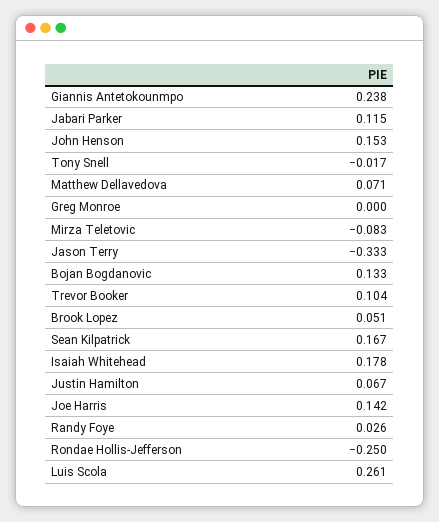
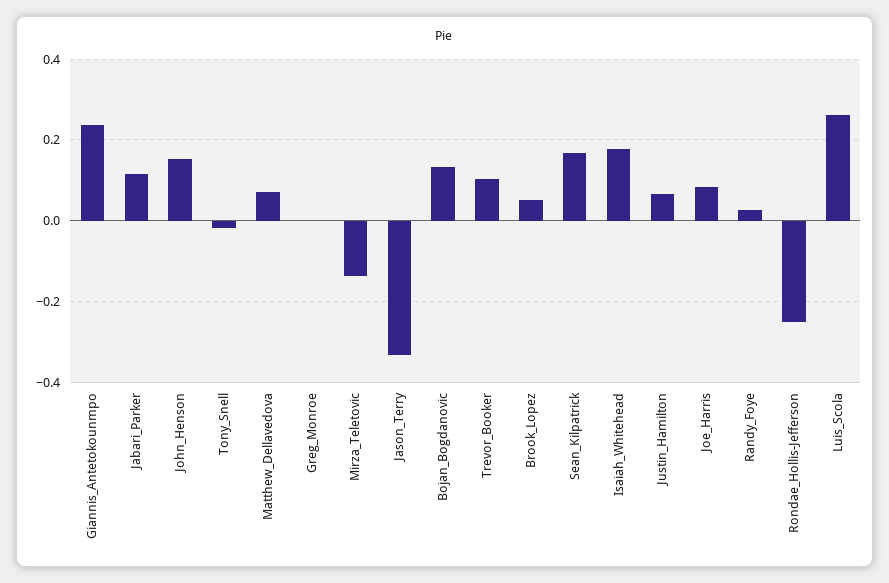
Mirza Teletovic: -0.083 -> -0.14
Joe Harris: 0.142 -> 0.08

